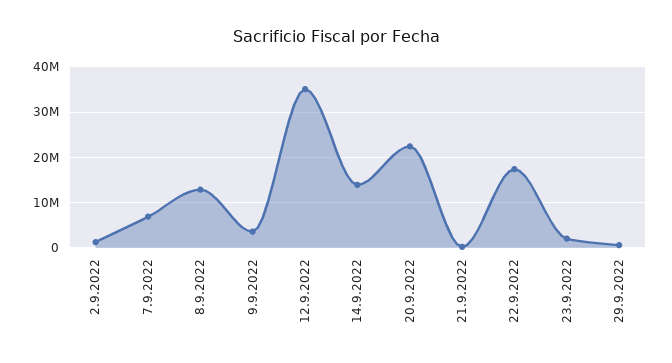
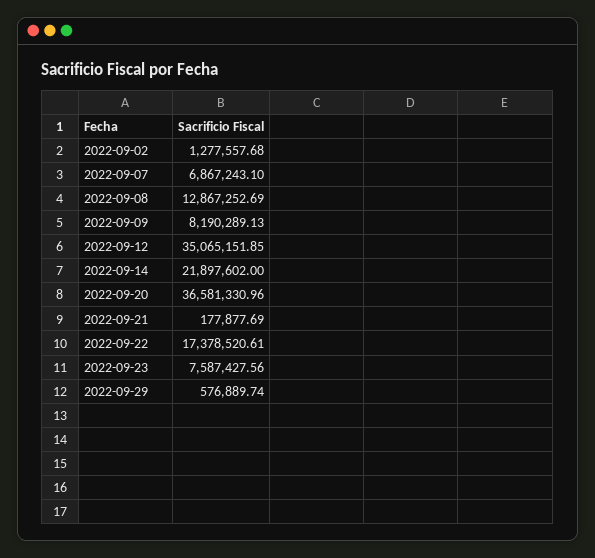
9.9.2022: 4000000 -> 8190289.13
14.9.2022: 14000000 -> 21897602
20.9.2022: 22000000 -> 36581330.96
23.9.2022: 2000000 -> 7587427.56

